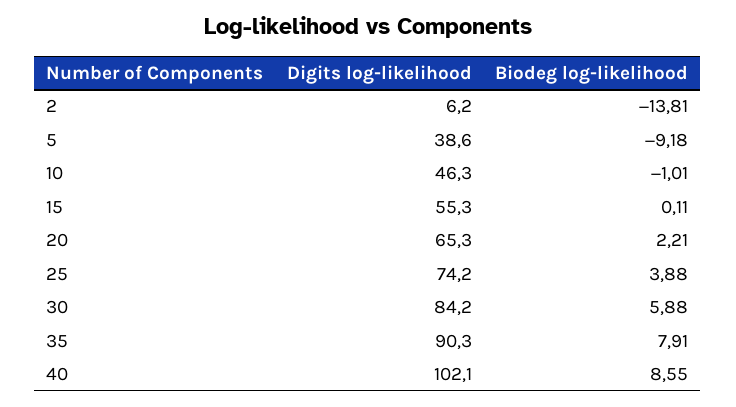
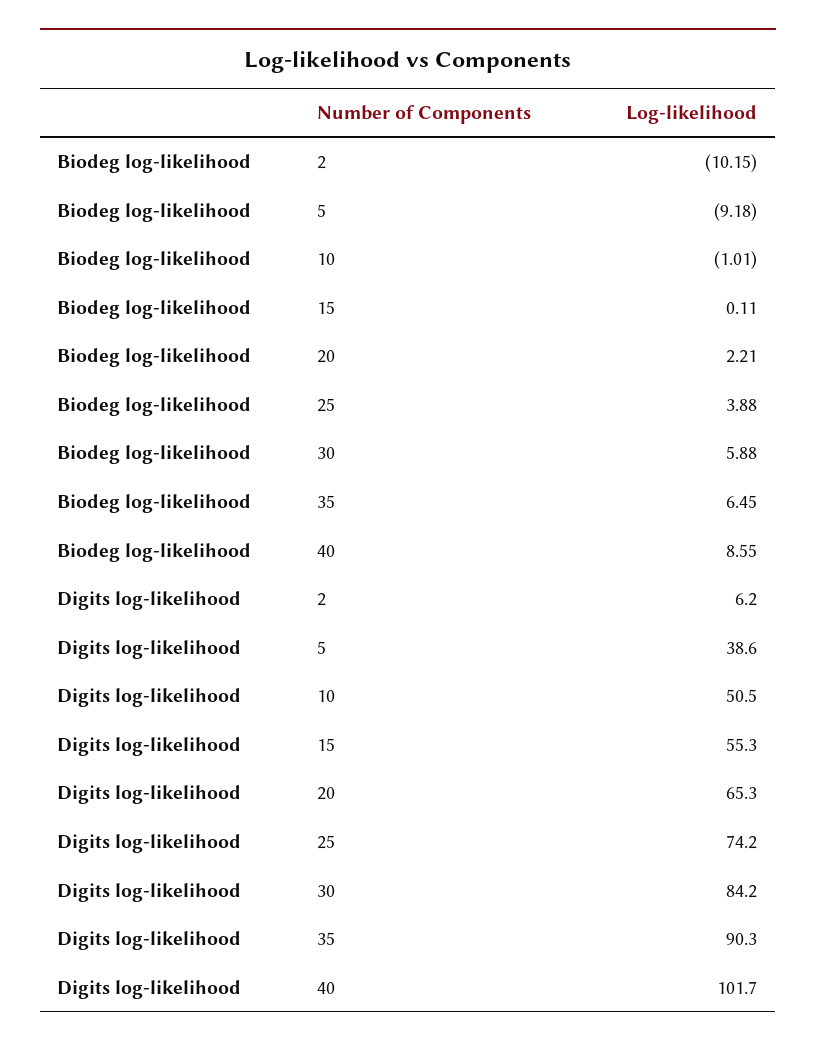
Biodeg log-likelihood, 2: -13.81 -> -10.15
Digits log-likelihood, 10: 46.3 -> 50.5
Biodeg log-likelihood, 35: 7.91 -> 6.45
Digits log-likelihood, 40: 102.1 -> 101.7

